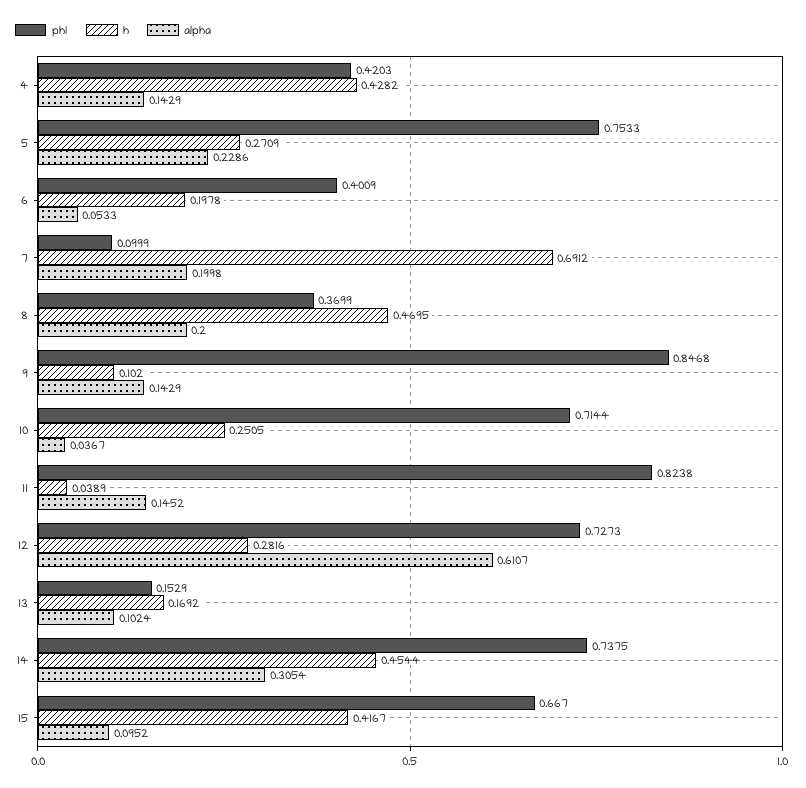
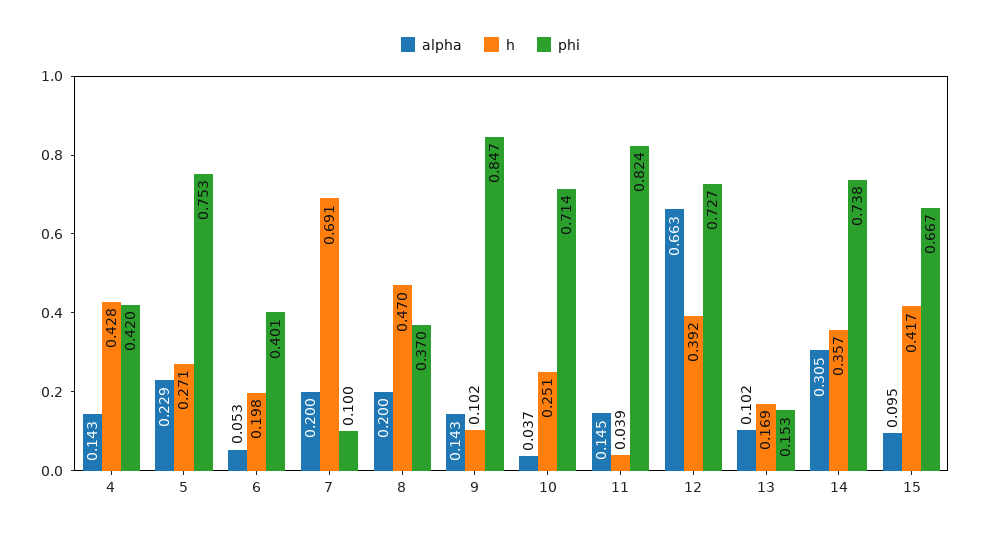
h, 12: 0.2816 -> 0.392
alpha, 12: 0.6107 -> 0.663
h, 14: 0.4544 -> 0.357

